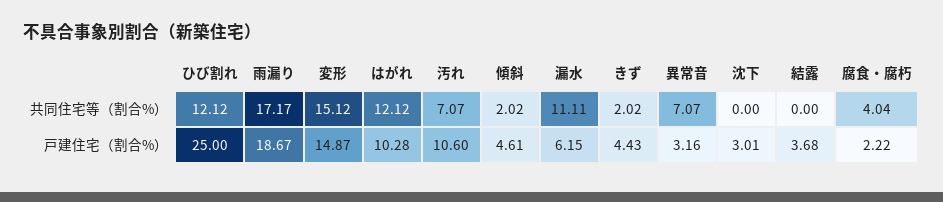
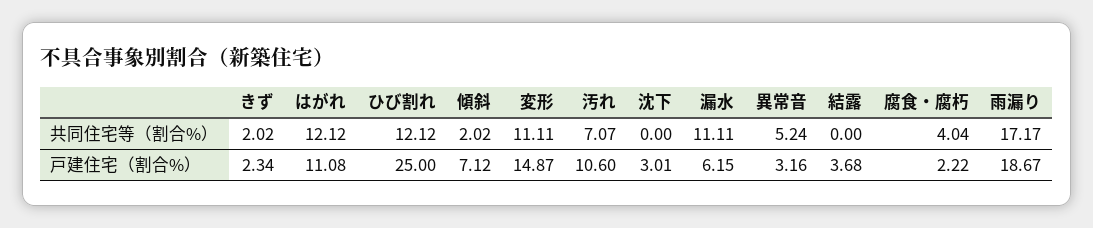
変形, 共同住宅等（割合%）: 15.12 -> 11.11
異常音, 共同住宅等（割合%）: 7.07 -> 5.24
はがれ, 戸建住宅（割合%）: 10.28 -> 11.08
傾斜, 戸建住宅（割合%）: 4.61 -> 7.12
きず, 戸建住宅（割合%）: 4.43 -> 2.34

